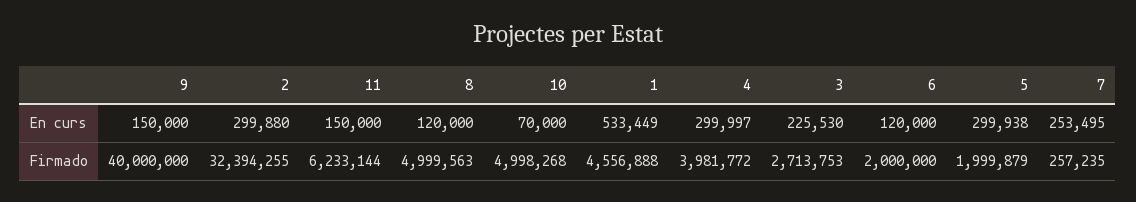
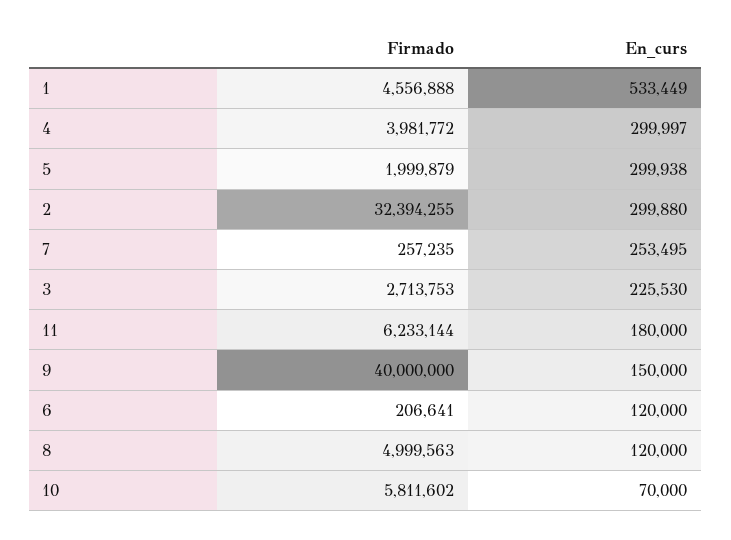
11, En curs: 150000 -> 180000
10, Firmado: 4998268 -> 5811602
6, Firmado: 2000000 -> 206641

